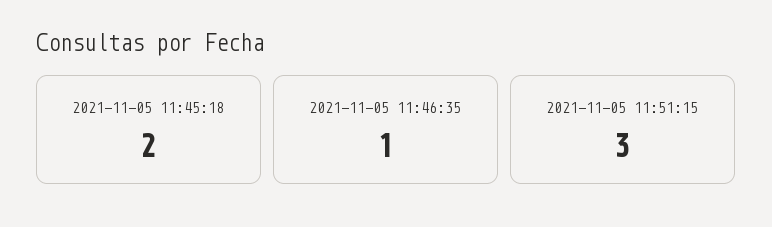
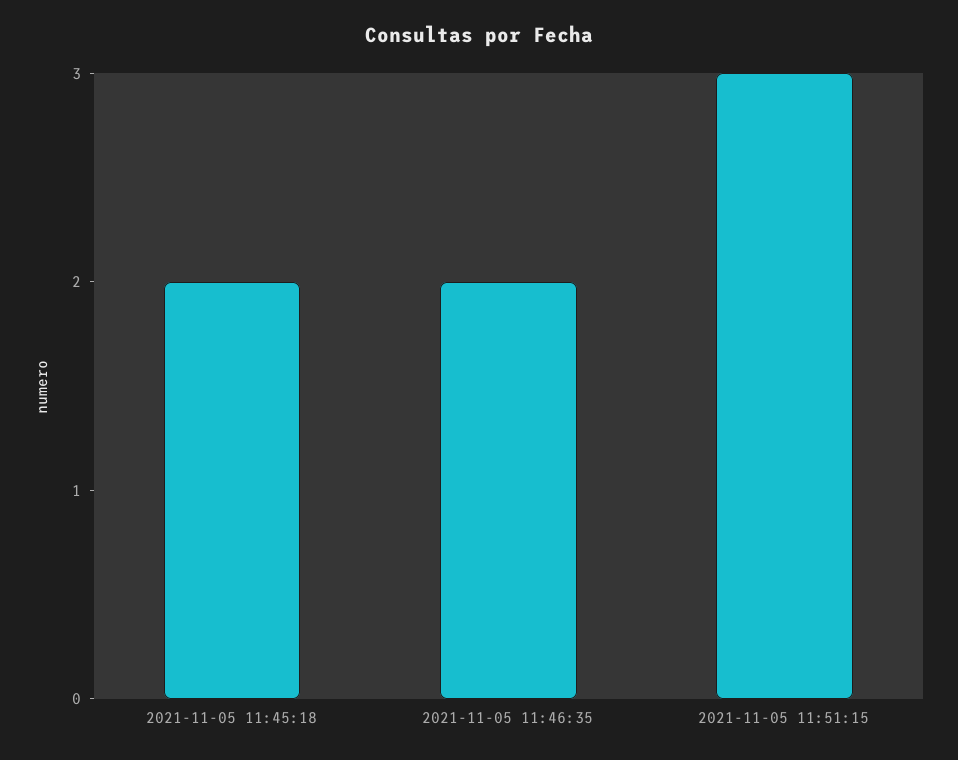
2021-11-05 11:46:35: 1 -> 2

